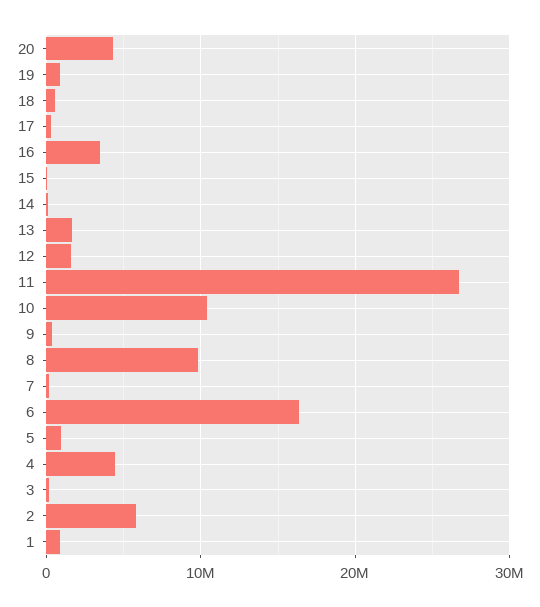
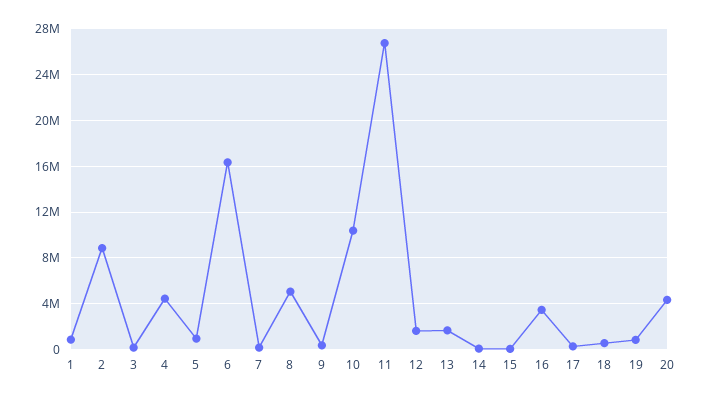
8: 10000000 -> 5000000
2: 6000000 -> 9000000

